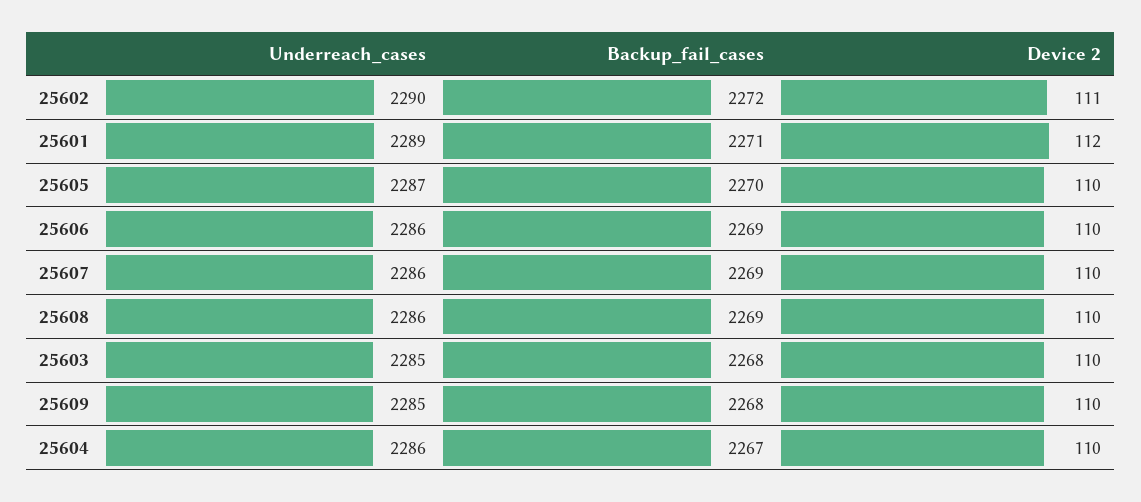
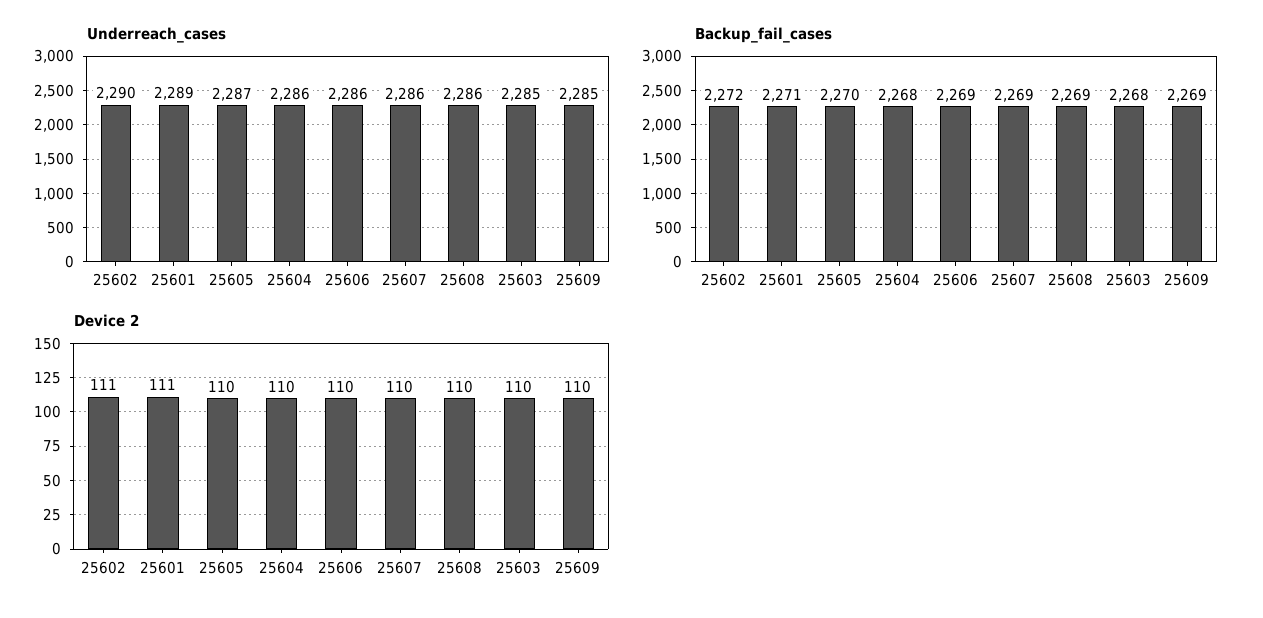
Device 2, 25601: 112 -> 111
Backup_fail_cases, 25609: 2268 -> 2269
Backup_fail_cases, 25604: 2267 -> 2268

